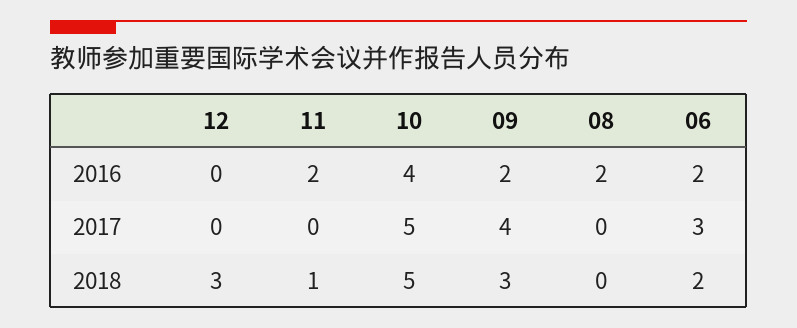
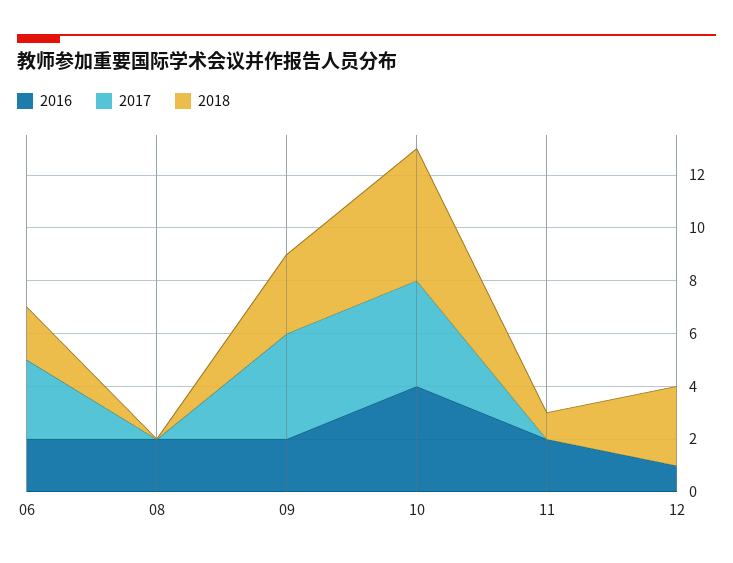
2016, 12: 0 -> 1
2017, 10: 5 -> 4

